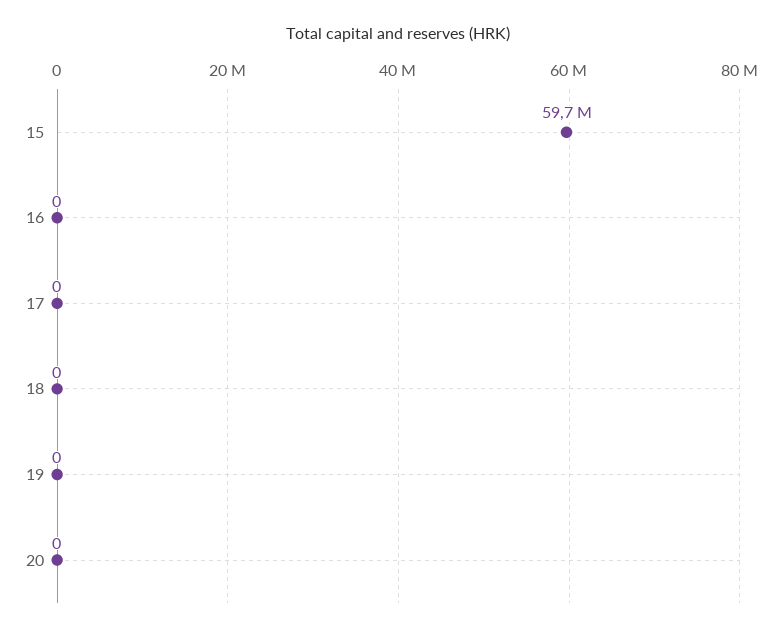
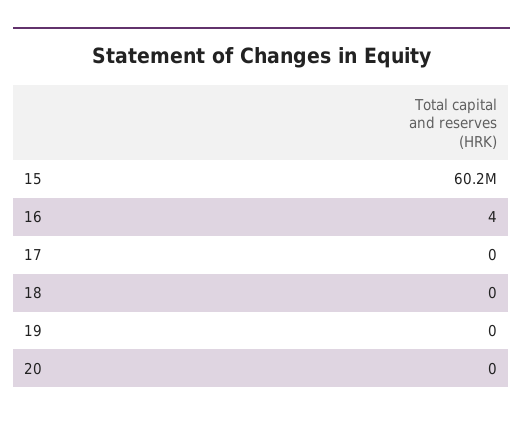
15: 59700000 -> 60200000
16: 0 -> 4

